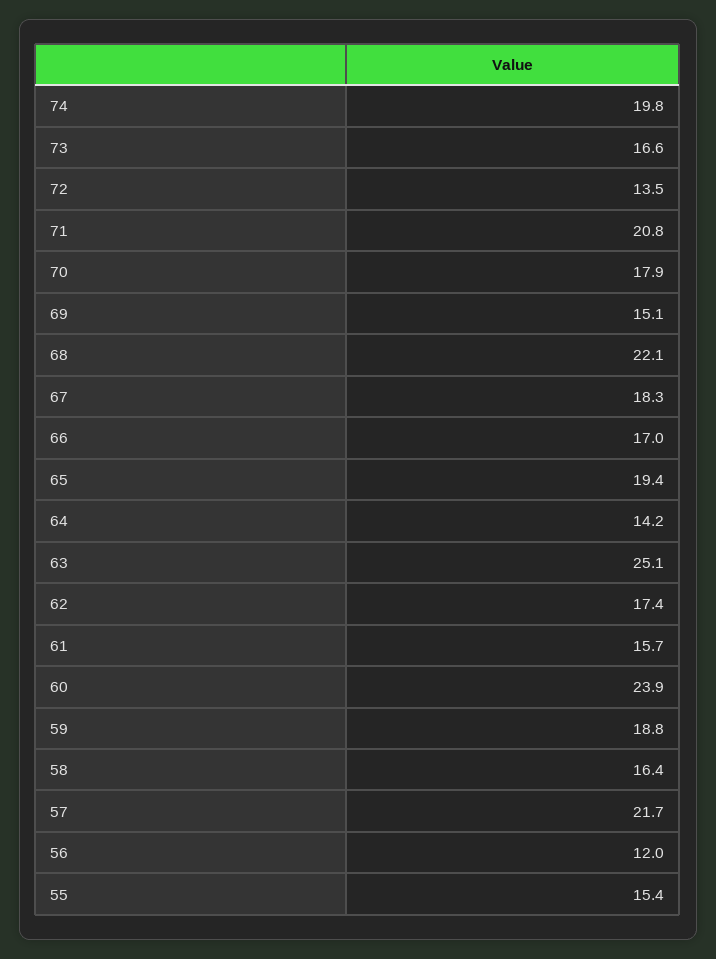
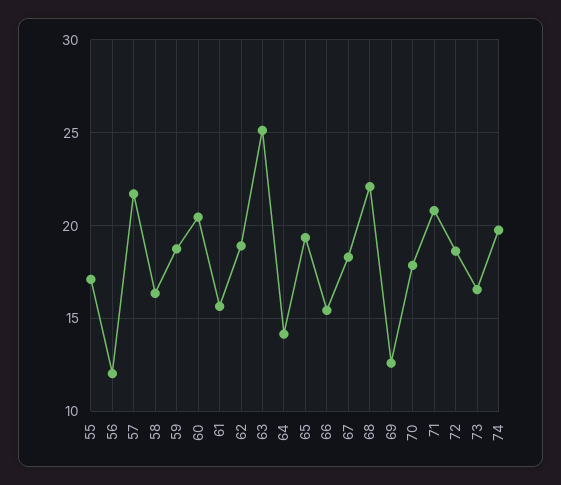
72: 13.5 -> 18.5
69: 15.1 -> 12.5
66: 17 -> 15.5
62: 17.4 -> 19
60: 23.9 -> 20.5
55: 15.4 -> 17

